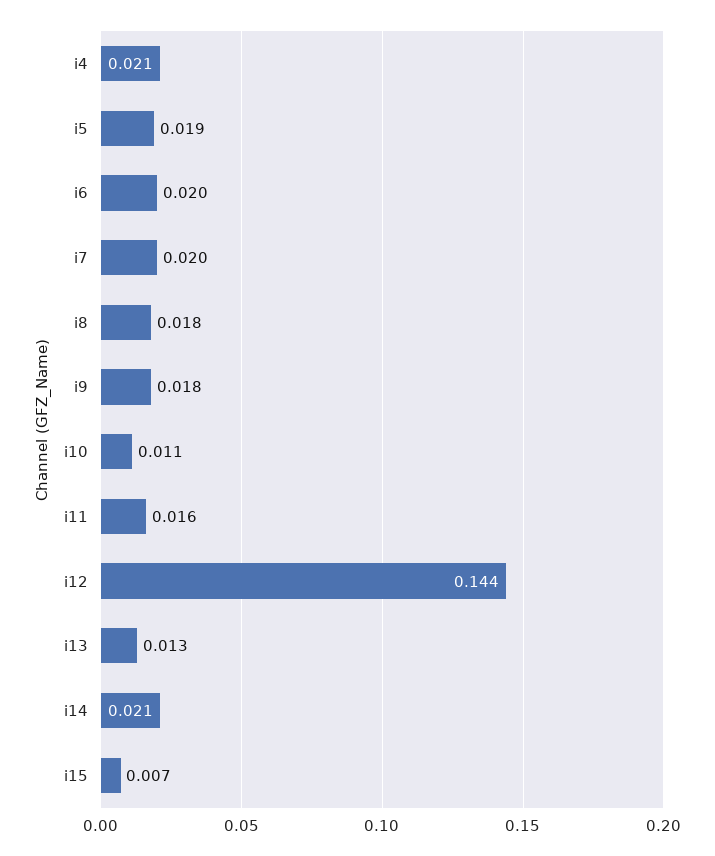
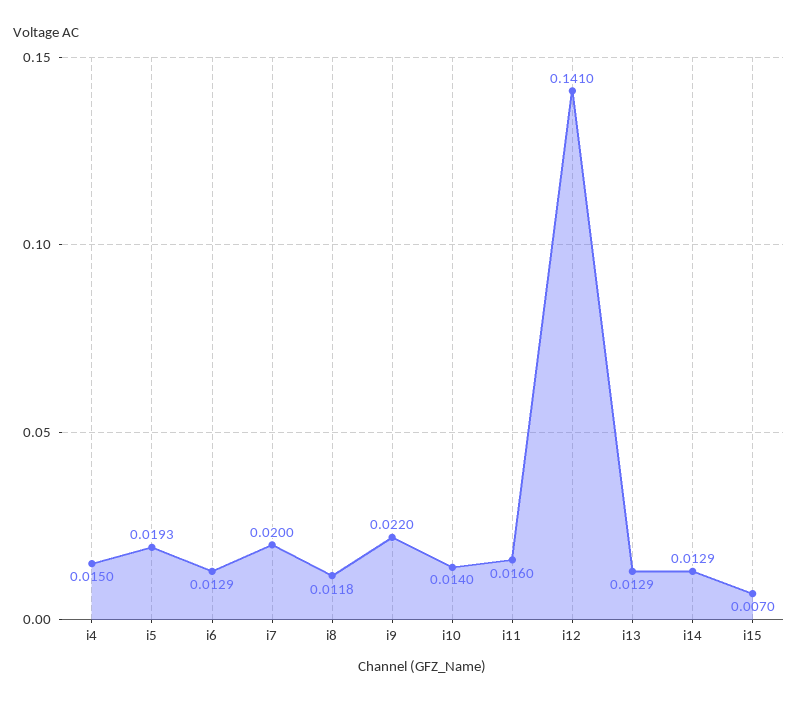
i4: 0.021 -> 0.015
i6: 0.02 -> 0.0129
i8: 0.018 -> 0.0118
i9: 0.018 -> 0.022
i10: 0.011 -> 0.014
i12: 0.144 -> 0.141
i14: 0.021 -> 0.0129

